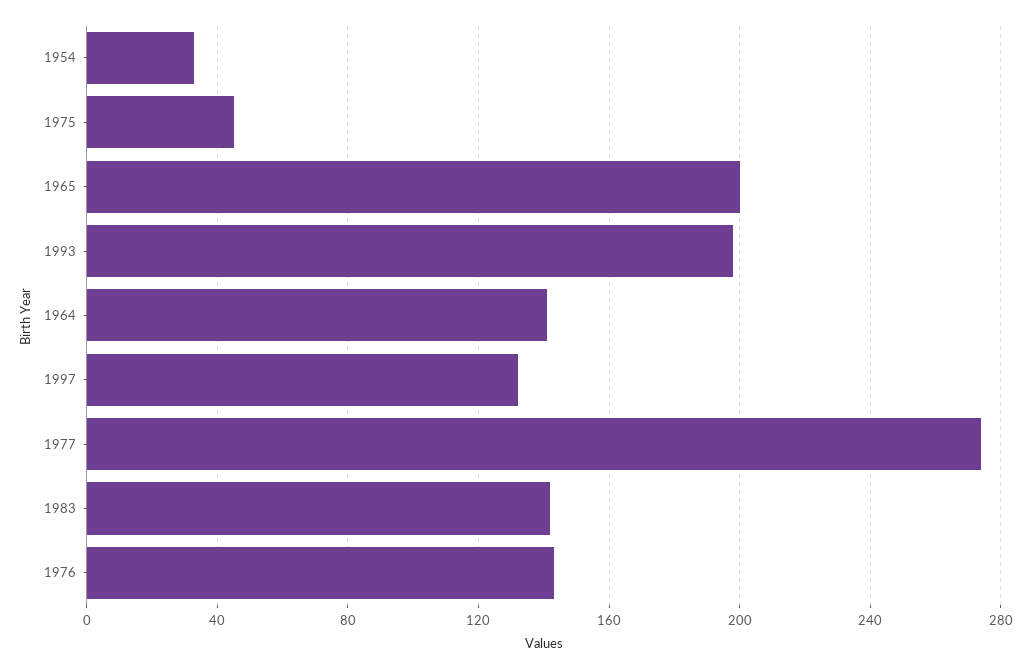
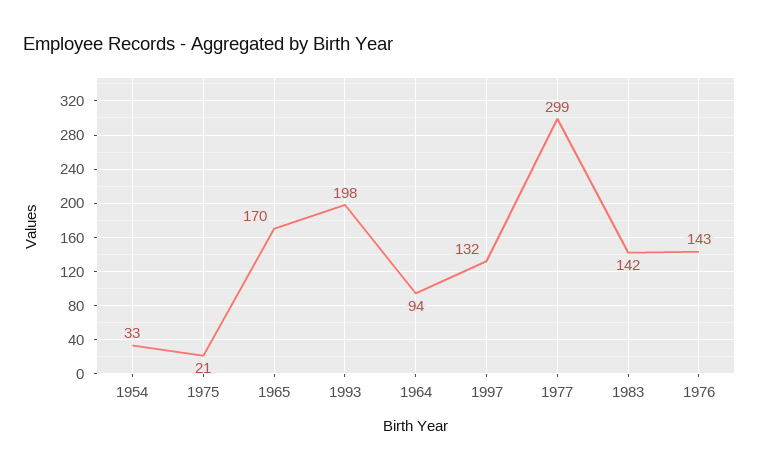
1975: 45 -> 21
1965: 200 -> 170
1964: 140 -> 94
1977: 275 -> 299

